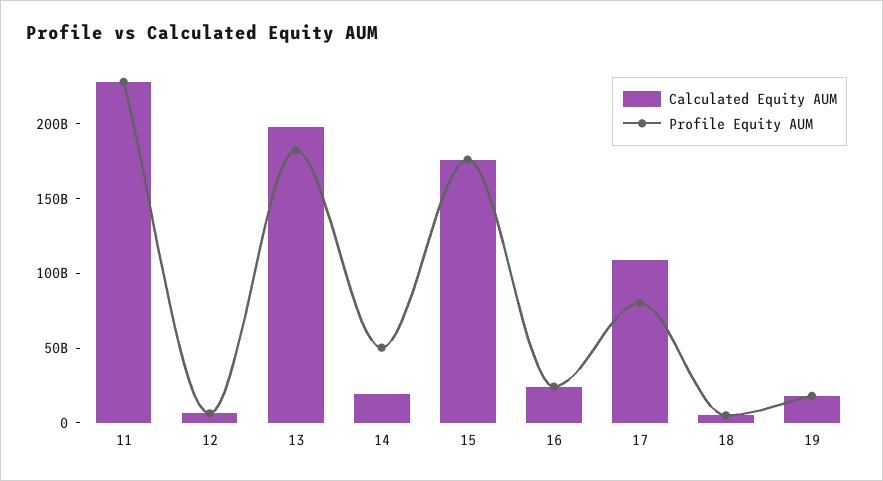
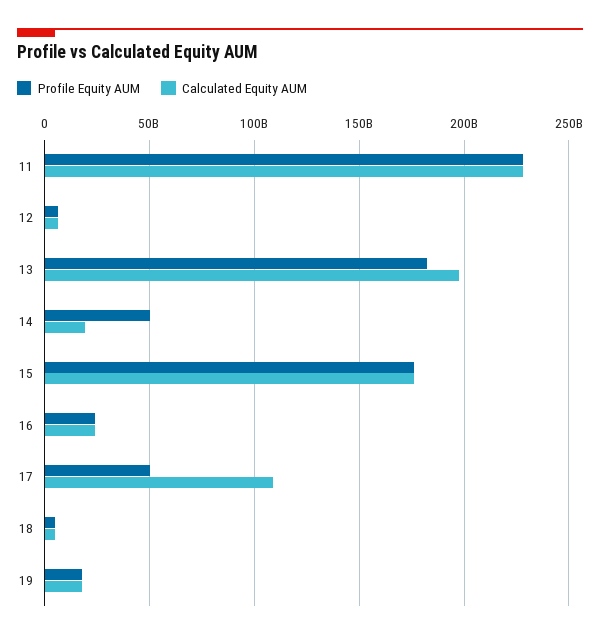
Profile Equity AUM, 17: 80000000000 -> 50000000000

